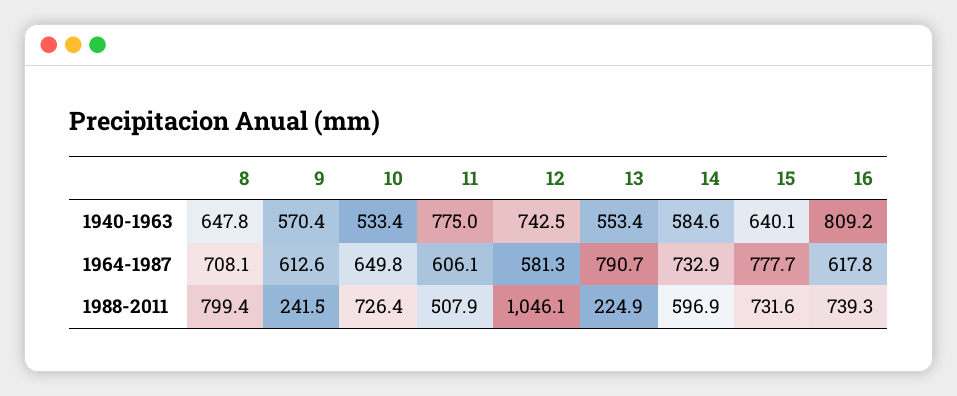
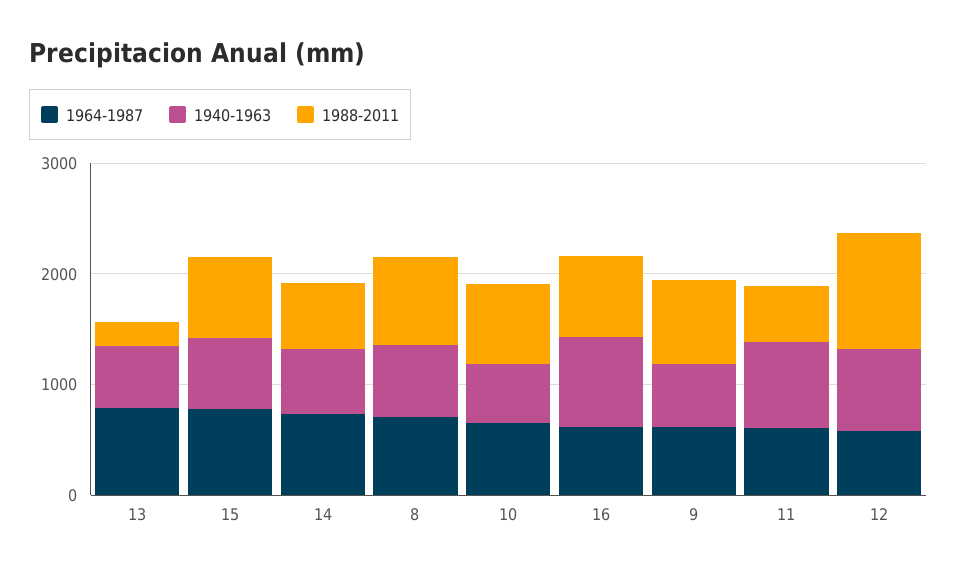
1988-2011, 9: 241.5 -> 800

